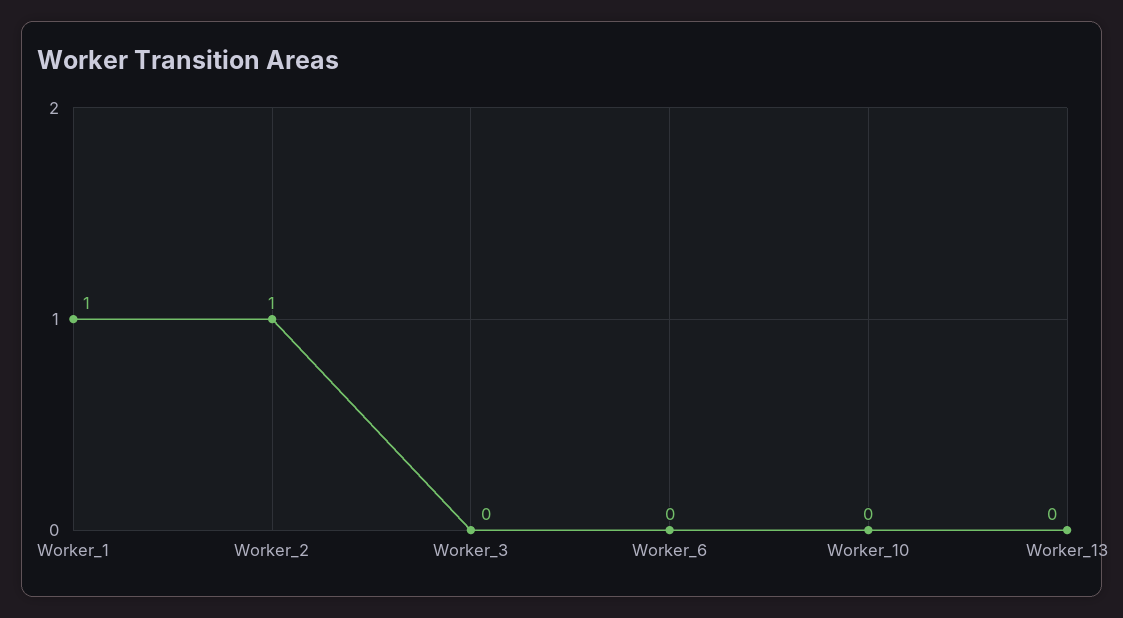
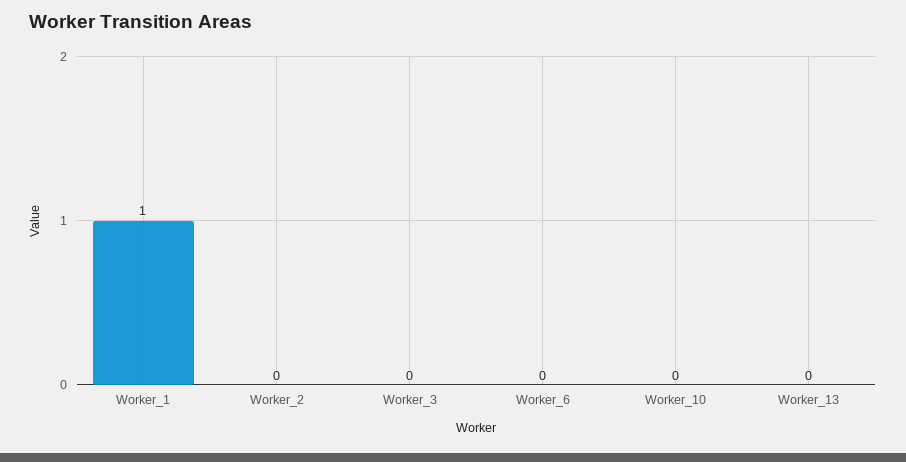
Worker_2: 1 -> 0

